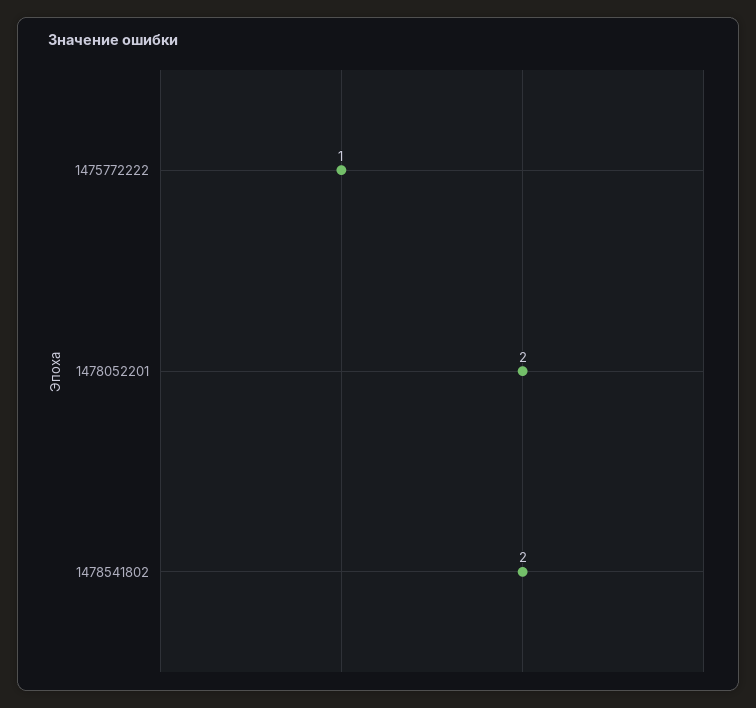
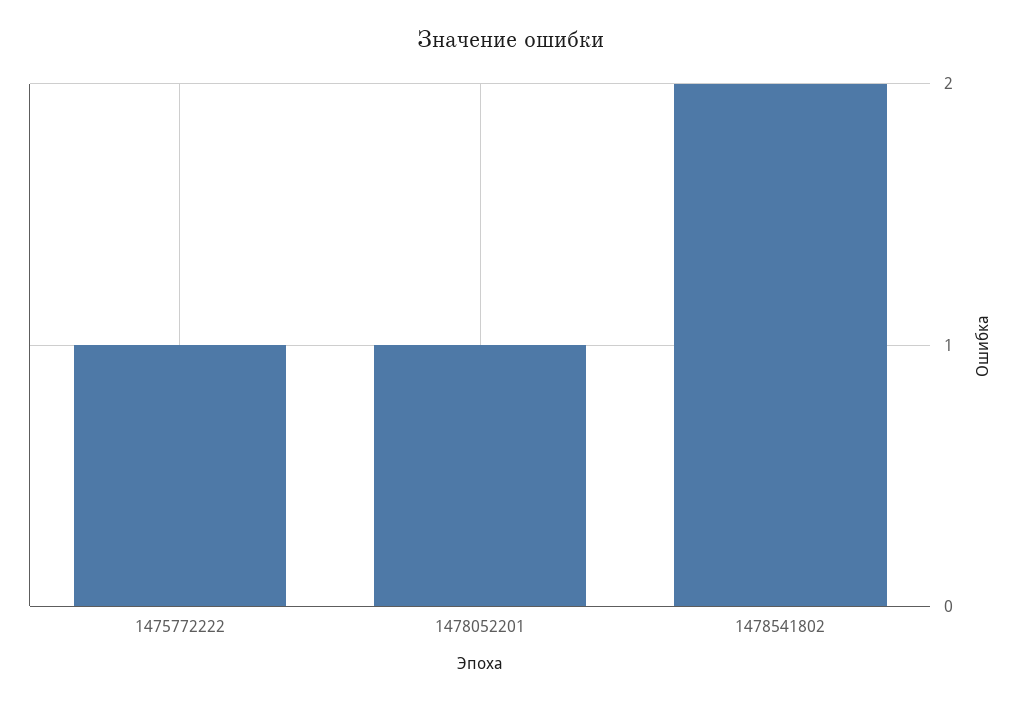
1478052201: 2 -> 1

